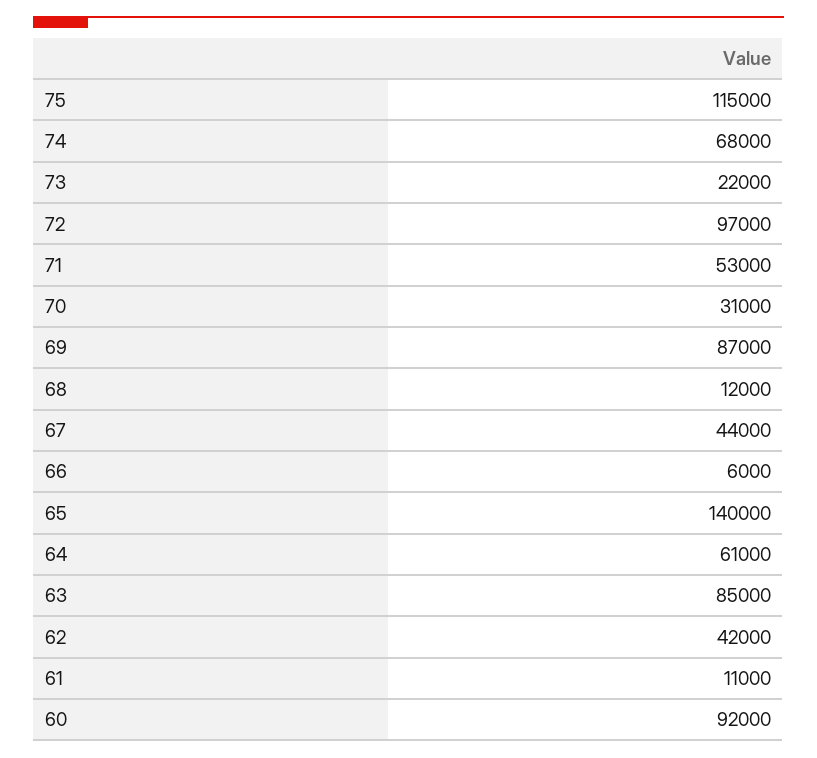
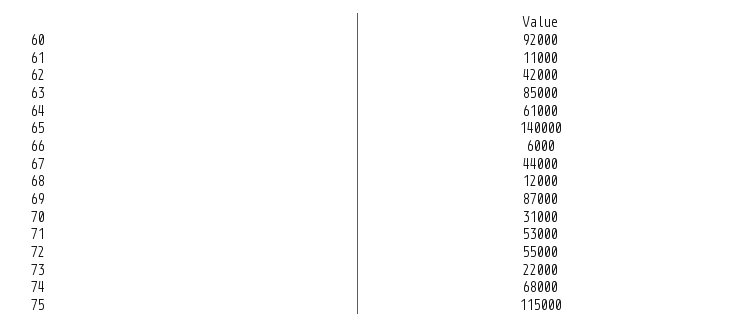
72: 97000 -> 55000

